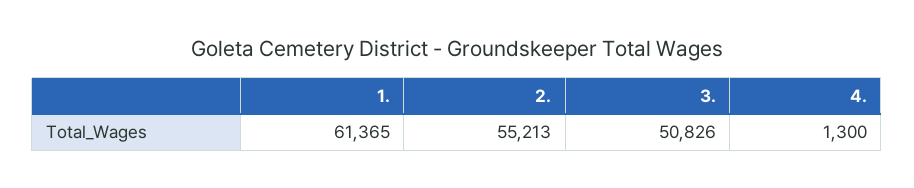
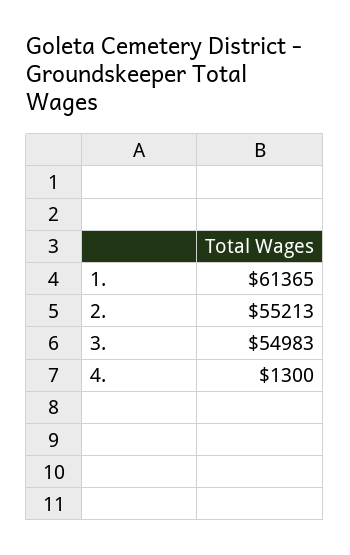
3.: 50826 -> 54983

